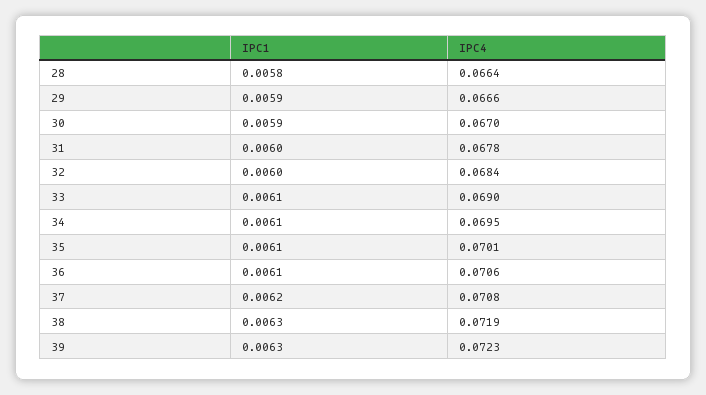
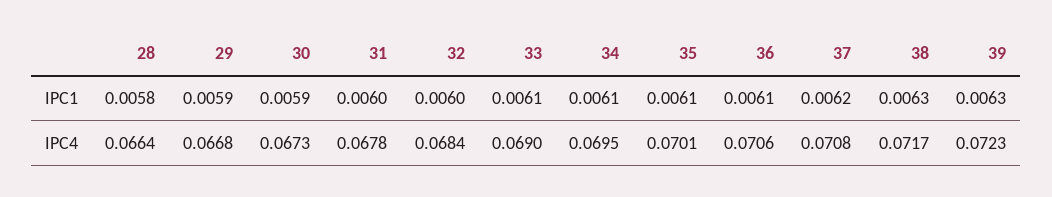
IPC4, 29: 0.0666 -> 0.0668
IPC4, 30: 0.067 -> 0.0673
IPC4, 38: 0.0719 -> 0.0717

